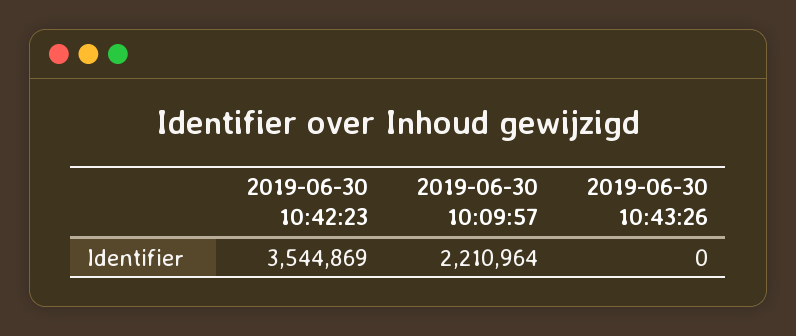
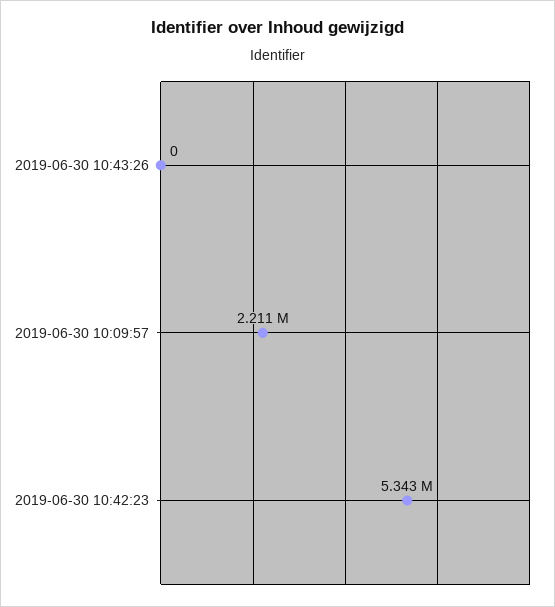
2019-06-30 10:42:23: 3544869 -> 5343000

